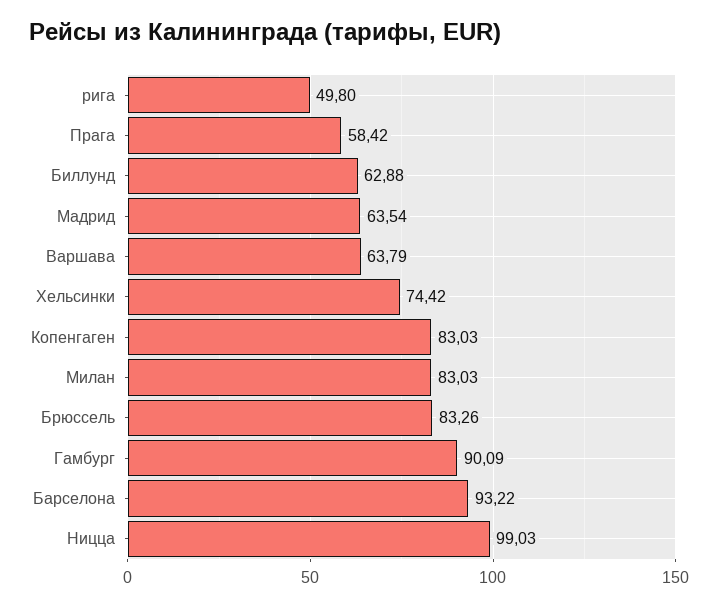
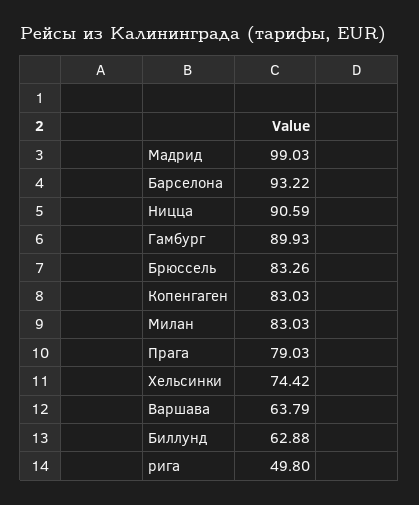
Прага: 58.42 -> 79.03
Мадрид: 63.54 -> 99.03
Гамбург: 90.09 -> 89.93
Ницца: 99.03 -> 90.59

